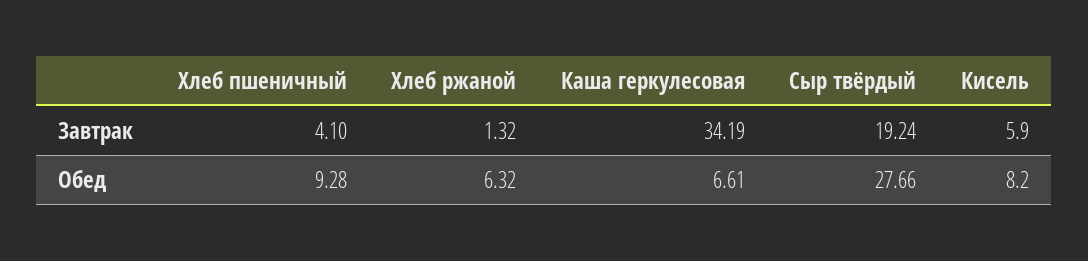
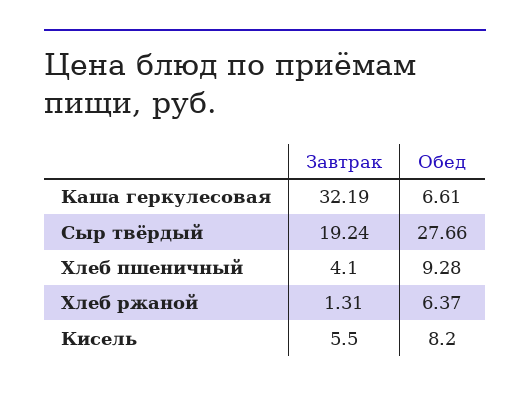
Хлеб ржаной, Завтрак: 1.32 -> 1.31
Каша геркулесовая, Завтрак: 34.19 -> 32.19
Кисель, Завтрак: 5.9 -> 5.5
Хлеб ржаной, Обед: 6.32 -> 6.37

